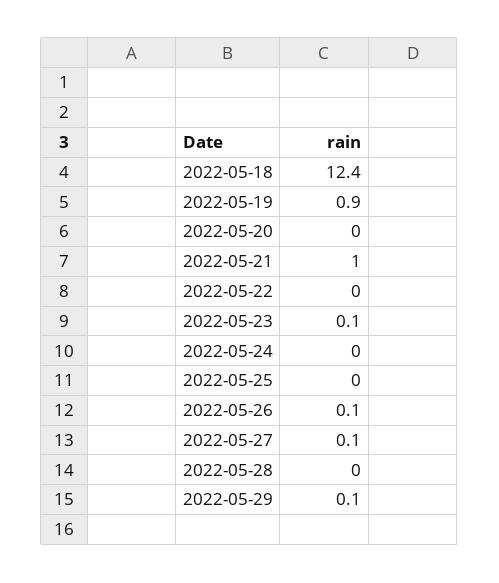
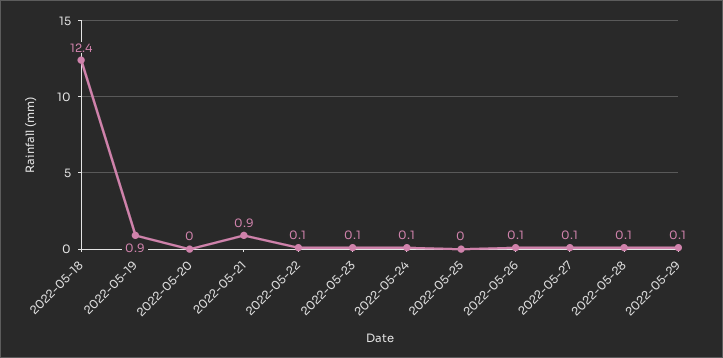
2022-05-21: 1 -> 0.9
2022-05-22: 0 -> 0.1
2022-05-24: 0 -> 0.1
2022-05-28: 0 -> 0.1

